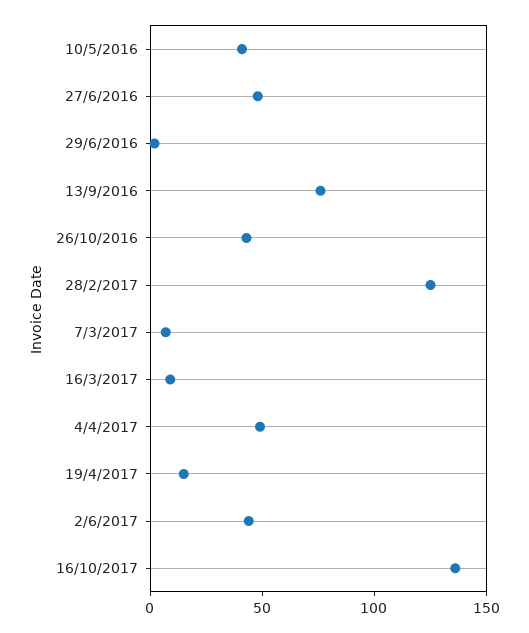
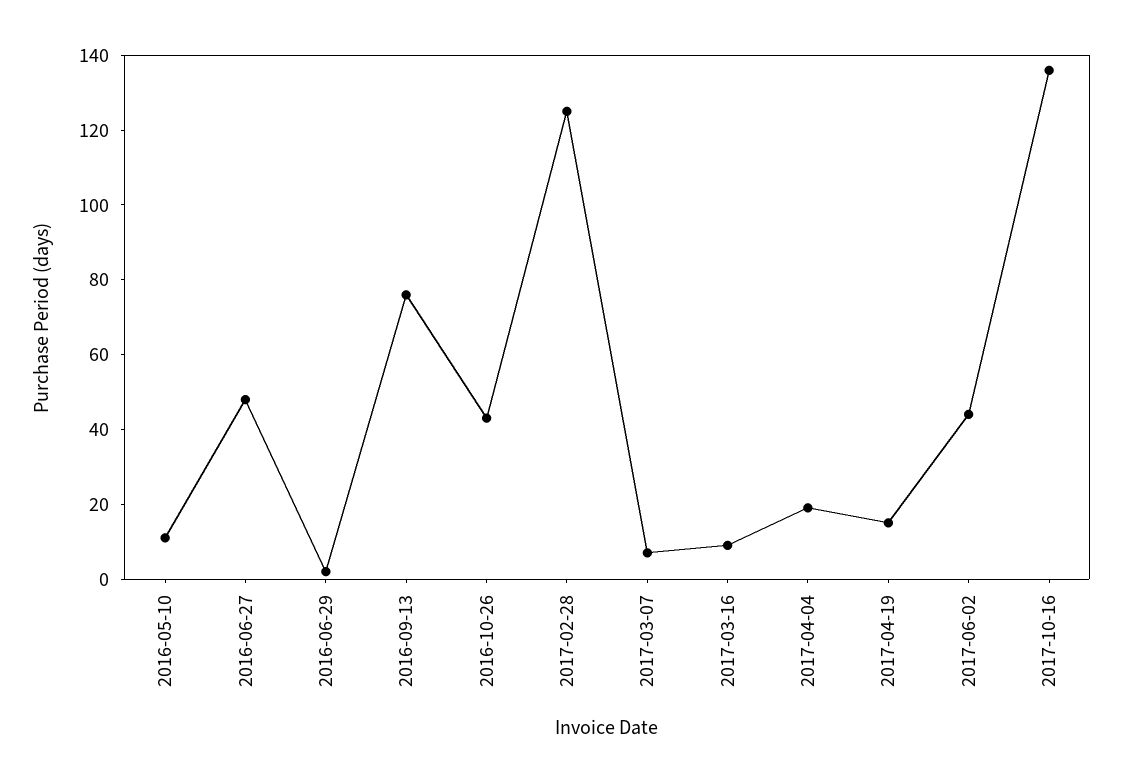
10/5/2016: 40 -> 10
4/4/2017: 50 -> 20

